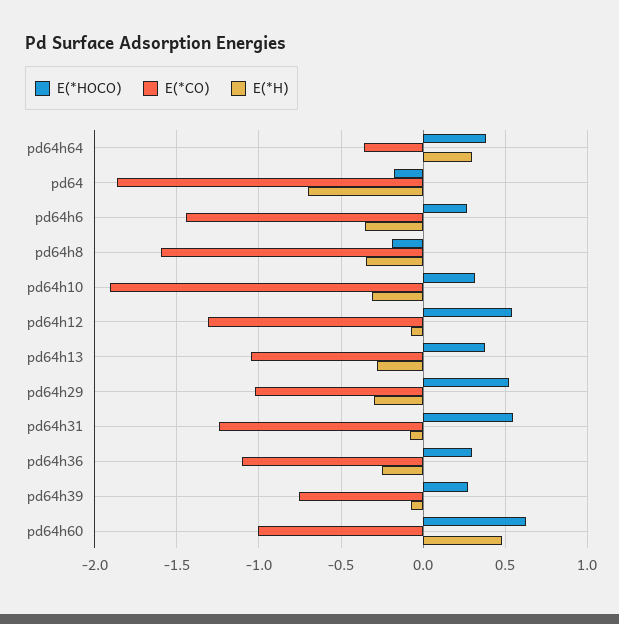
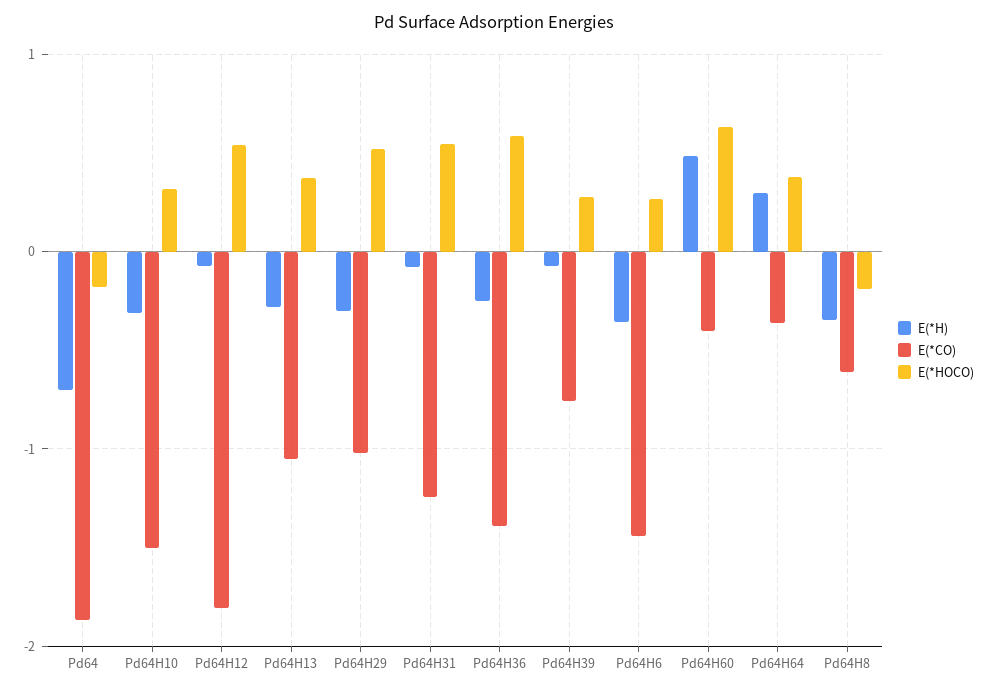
E(*CO), pd64h8: -1.6 -> -0.6
E(*CO), pd64h10: -1.9 -> -1.5
E(*CO), pd64h12: -1.3 -> -1.8
E(*HOCO), pd64h36: 0.3 -> 0.6
E(*CO), pd64h36: -1.1 -> -1.4
E(*CO), pd64h60: -1 -> -0.4

